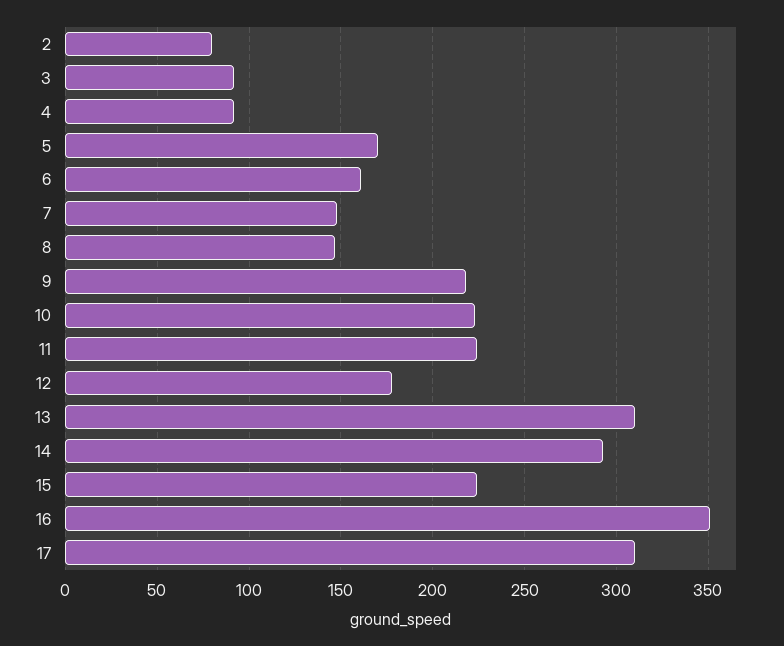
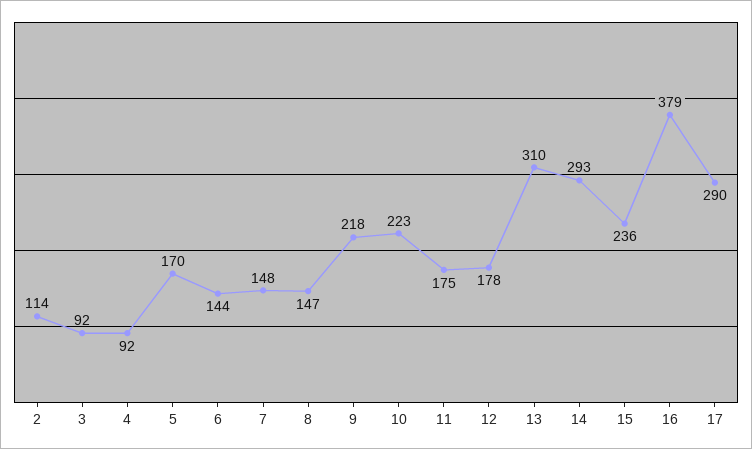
2: 80 -> 114
6: 160 -> 144
11: 225 -> 175
15: 225 -> 236
16: 350 -> 379
17: 310 -> 290

